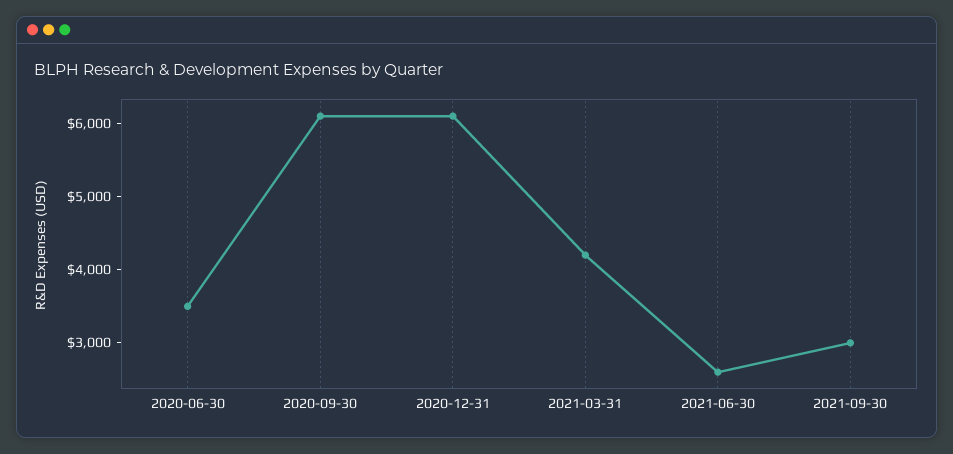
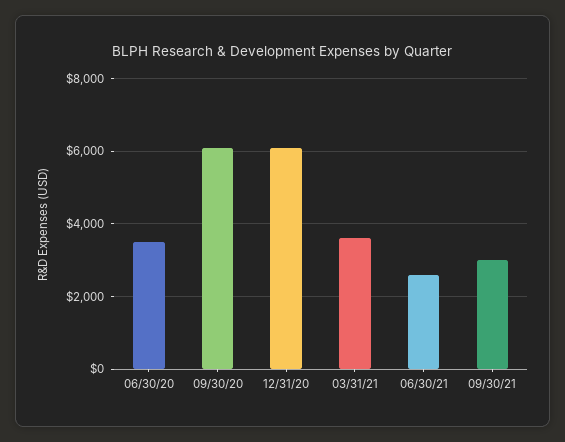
2021-03-31: 4200 -> 3600

